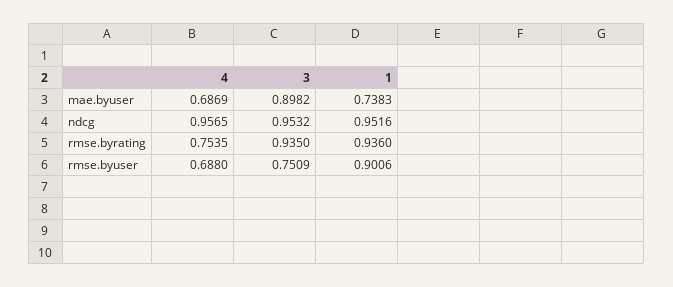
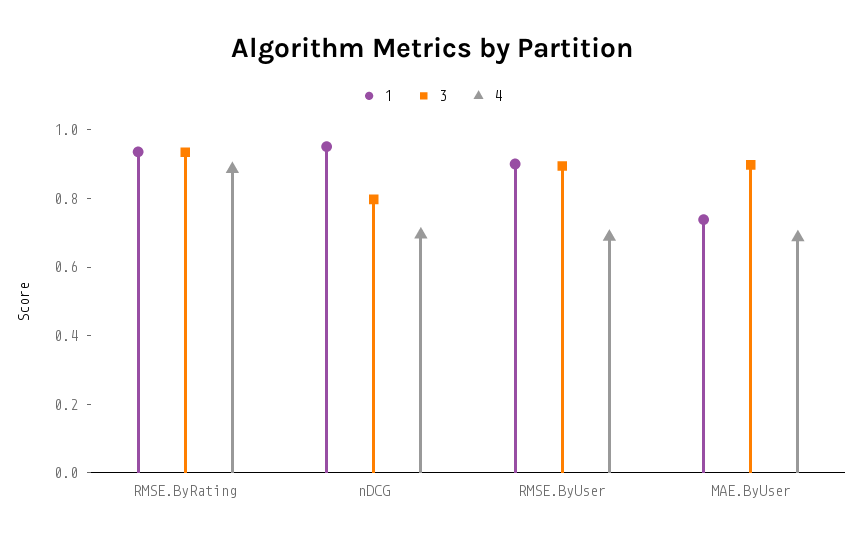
4, ndcg: 0.9565 -> 0.7
3, ndcg: 0.9532 -> 0.8
4, rmse.byrating: 0.7535 -> 0.9
3, rmse.byuser: 0.7509 -> 0.9

